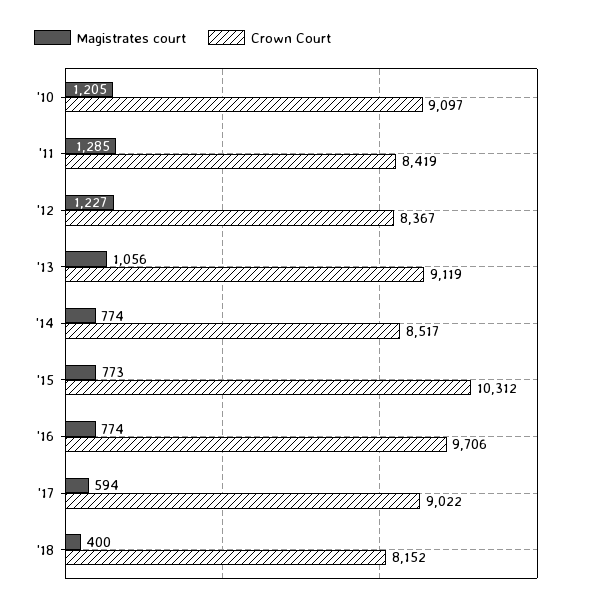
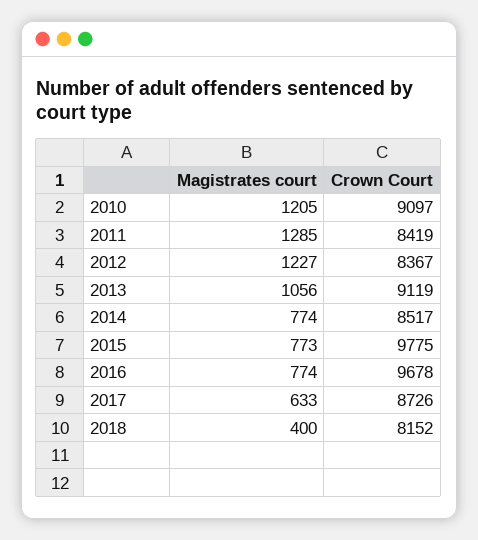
Crown Court, '15: 10312 -> 9775
Crown Court, '16: 9706 -> 9678
Magistrates court, '17: 594 -> 633
Crown Court, '17: 9022 -> 8726

